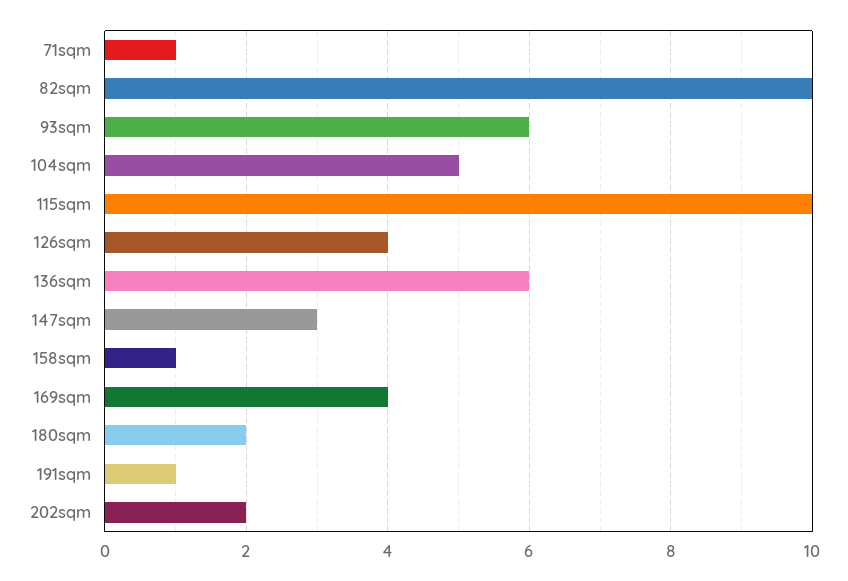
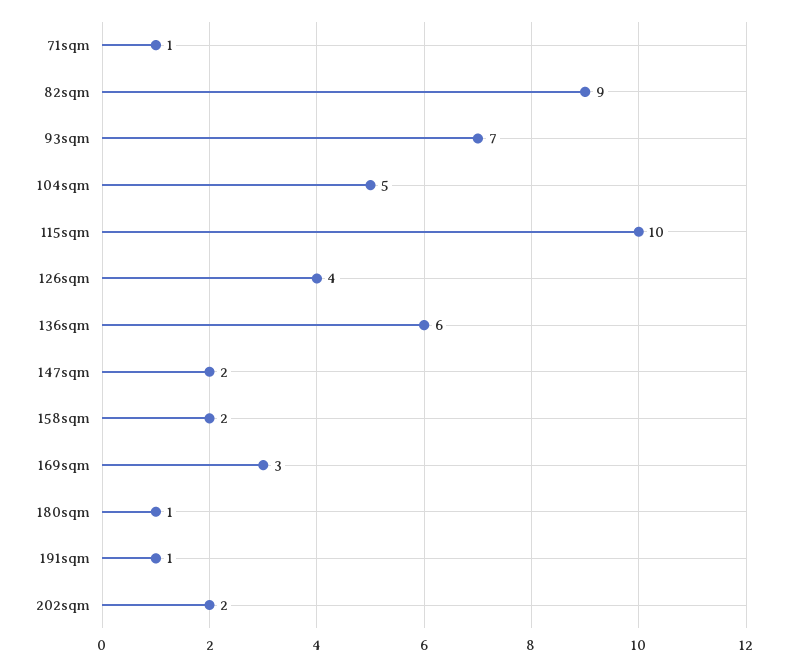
82sqm: 10 -> 9
93sqm: 6 -> 7
147sqm: 3 -> 2
158sqm: 1 -> 2
169sqm: 4 -> 3
180sqm: 2 -> 1

